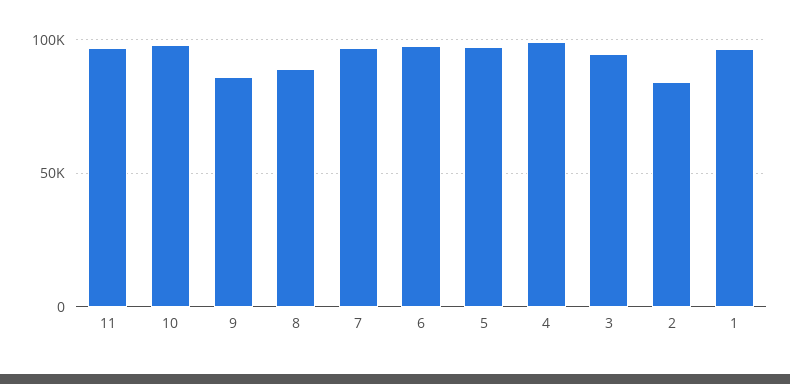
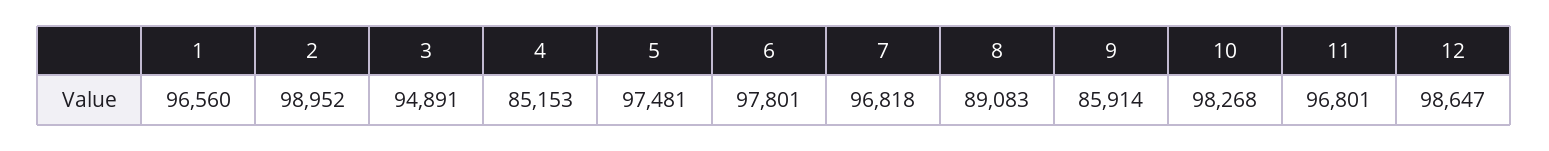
4: 100000 -> 85153
2: 85000 -> 98952
12: none -> 98647

